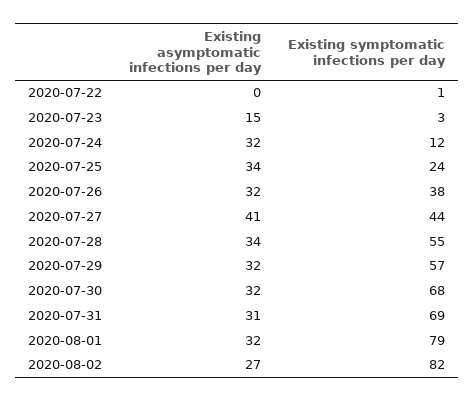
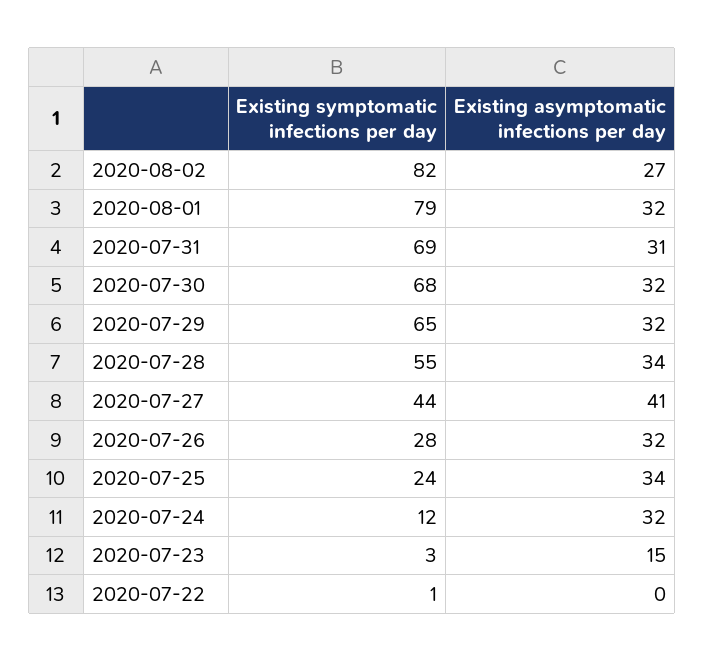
Existing symptomatic infections per day, 2020-07-26: 38 -> 28
Existing symptomatic infections per day, 2020-07-29: 57 -> 65

